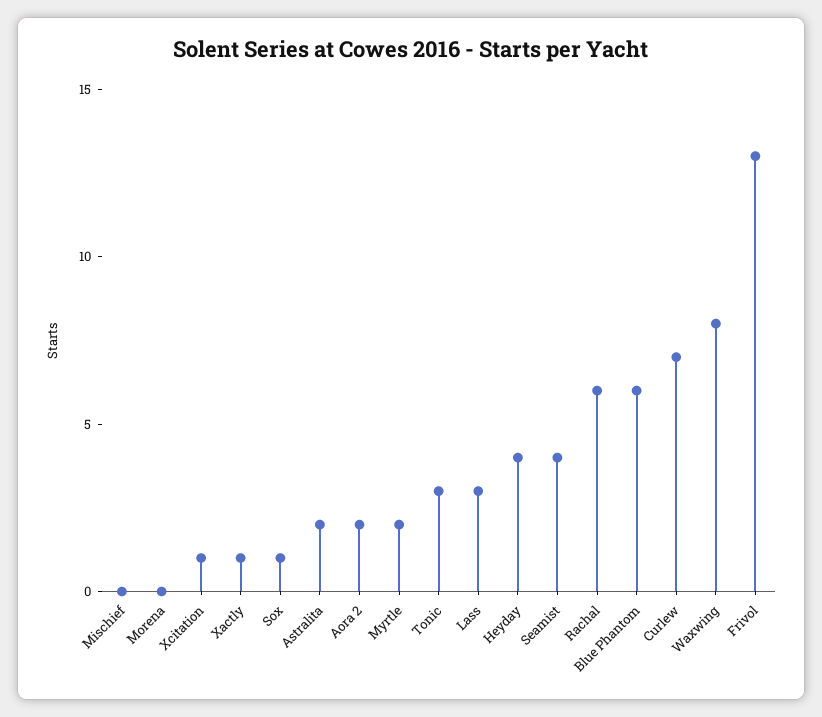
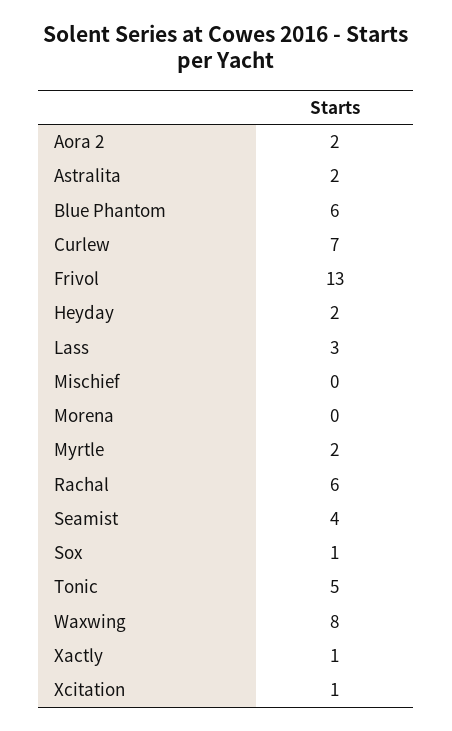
Tonic: 3 -> 5
Heyday: 4 -> 2

